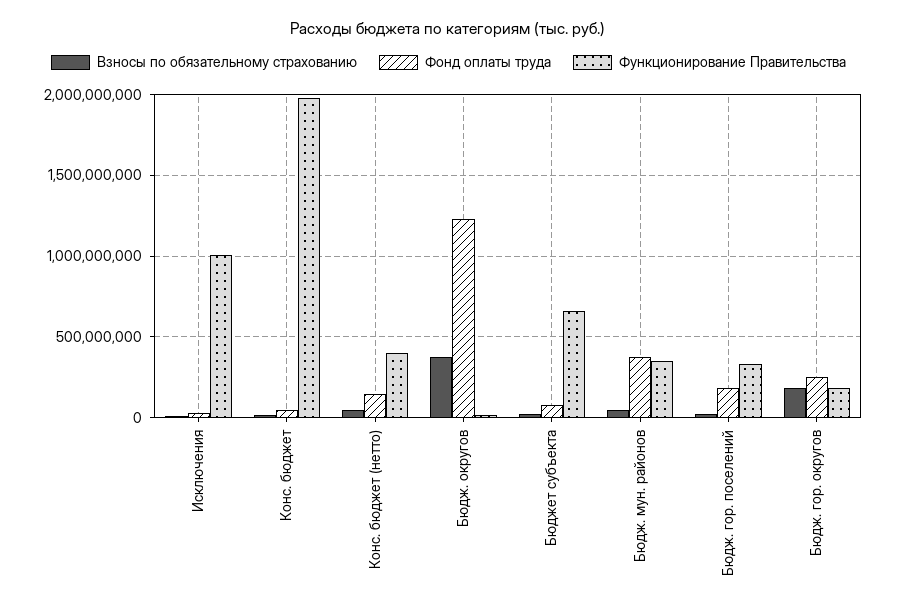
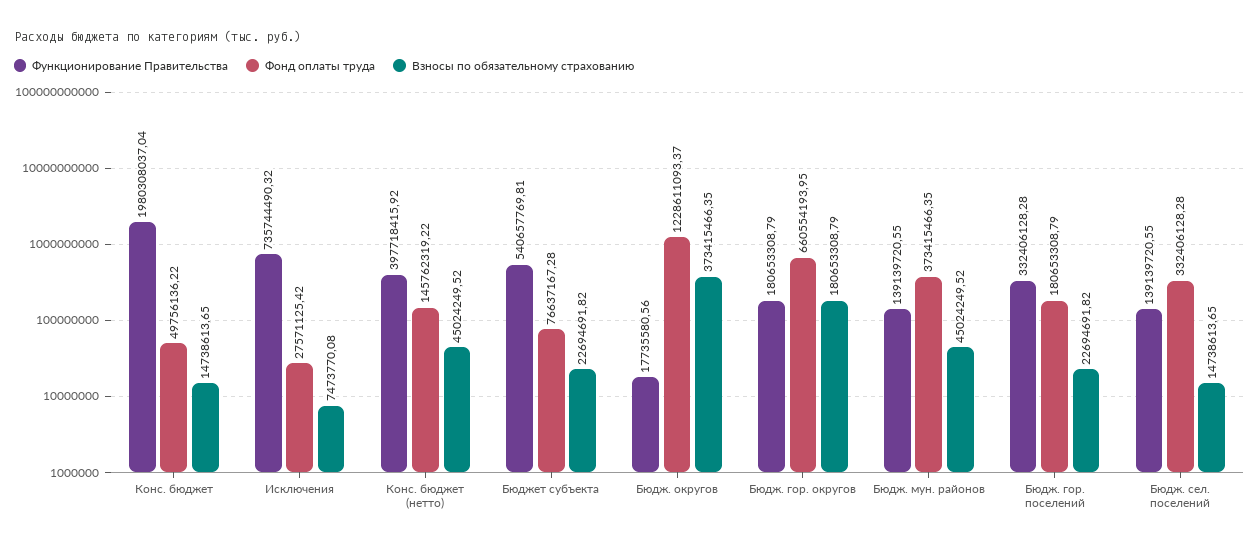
Функционирование Правительства, Исключения: 1000000000 -> 735744490.32
Функционирование Правительства, Бюджет субъекта: 650000000 -> 540657769.81
Функционирование Правительства, Бюдж. мун. районов: 350000000 -> 139139720.55
Фонд оплаты труда, Бюдж. гор. округов: 250000000 -> 660554193.95
Функционирование Правительства, Бюдж. сел. поселений: none -> 139139720.55
Фонд оплаты труда, Бюдж. сел. поселений: none -> 332406128.28
Взносы по обязательному страхованию, Бюдж. сел. поселений: none -> 14738613.65

